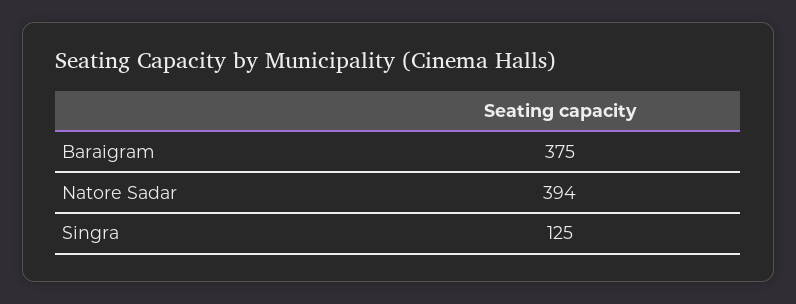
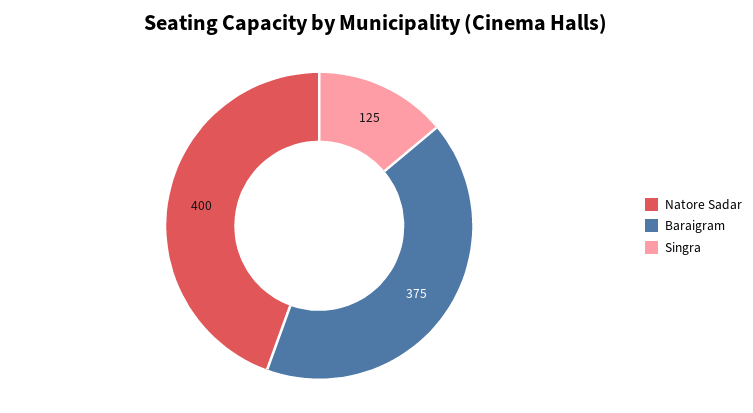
Natore Sadar: 394 -> 400

